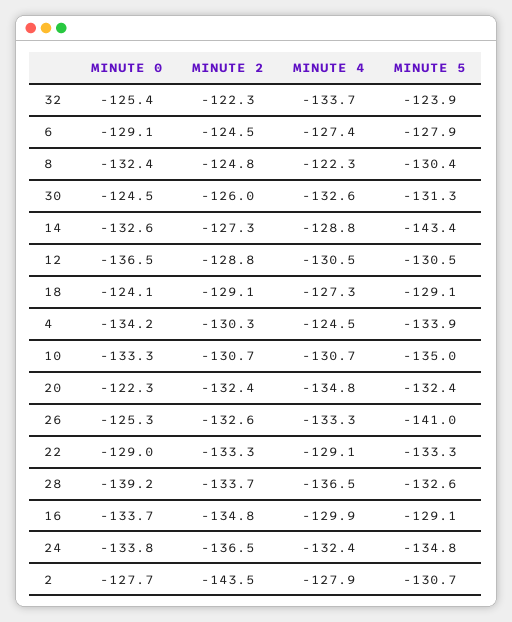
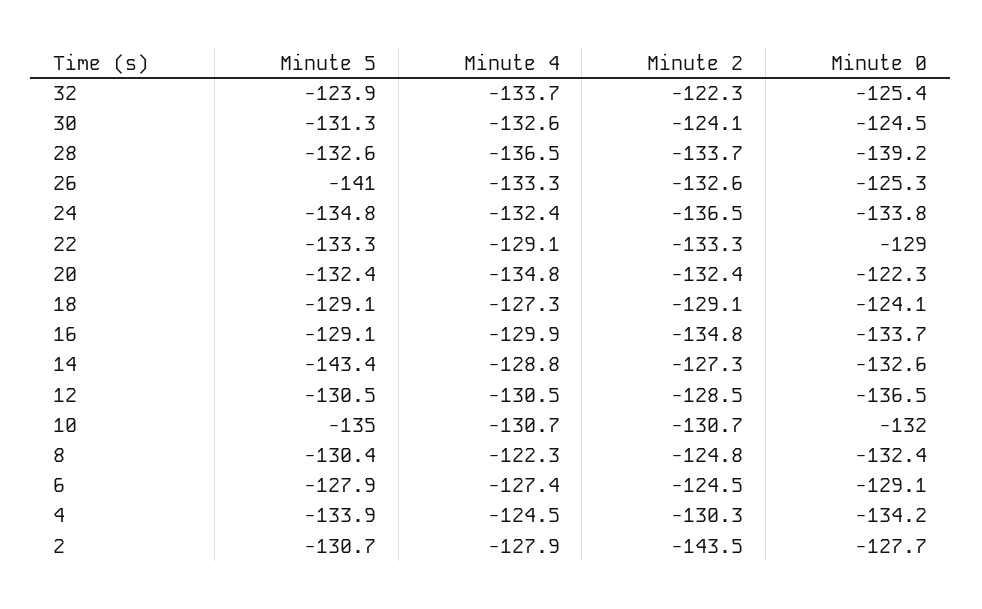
MINUTE 2, 30: -126 -> -124.1
MINUTE 2, 12: -128.8 -> -128.5
MINUTE 0, 10: -133.3 -> -132

